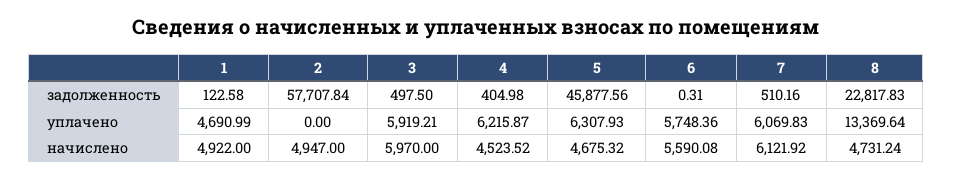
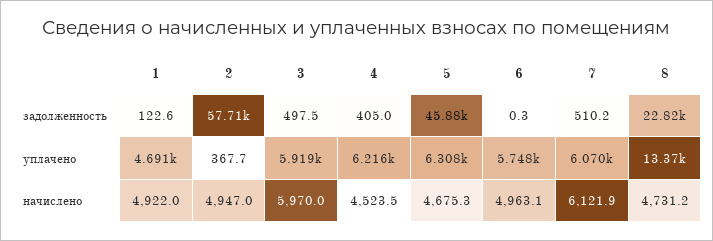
2, уплачено: 0 -> 367.7
6, начислено: 5590.08 -> 4963.1

